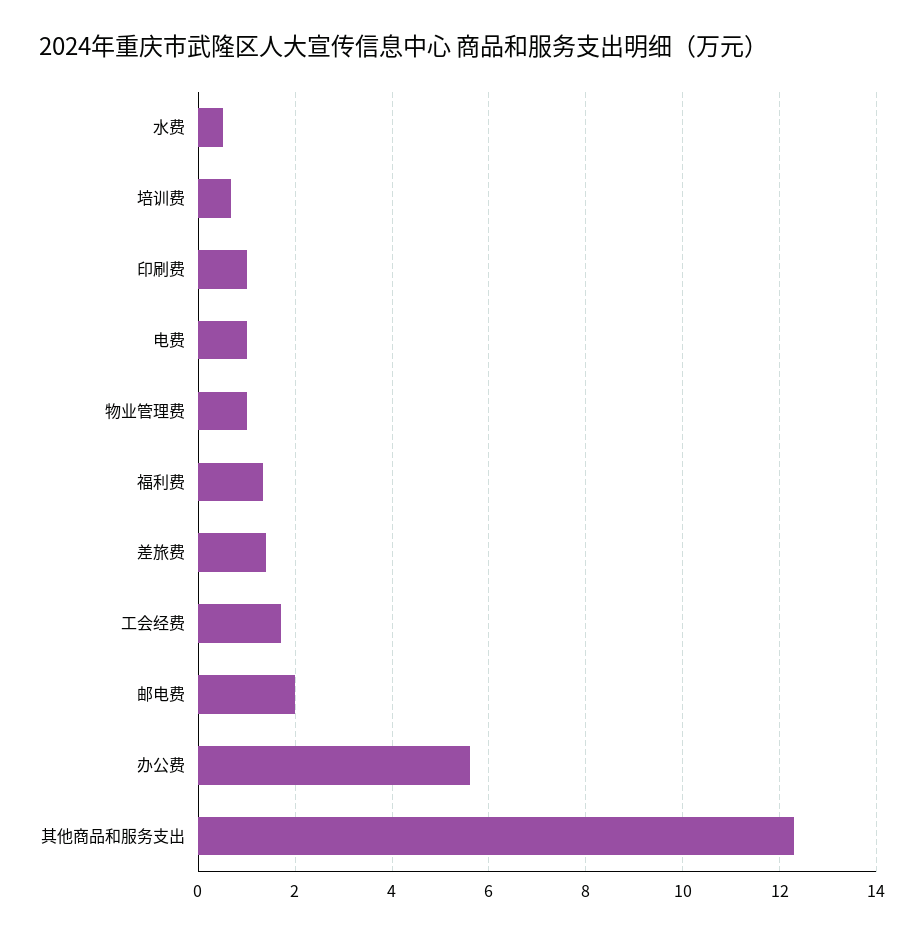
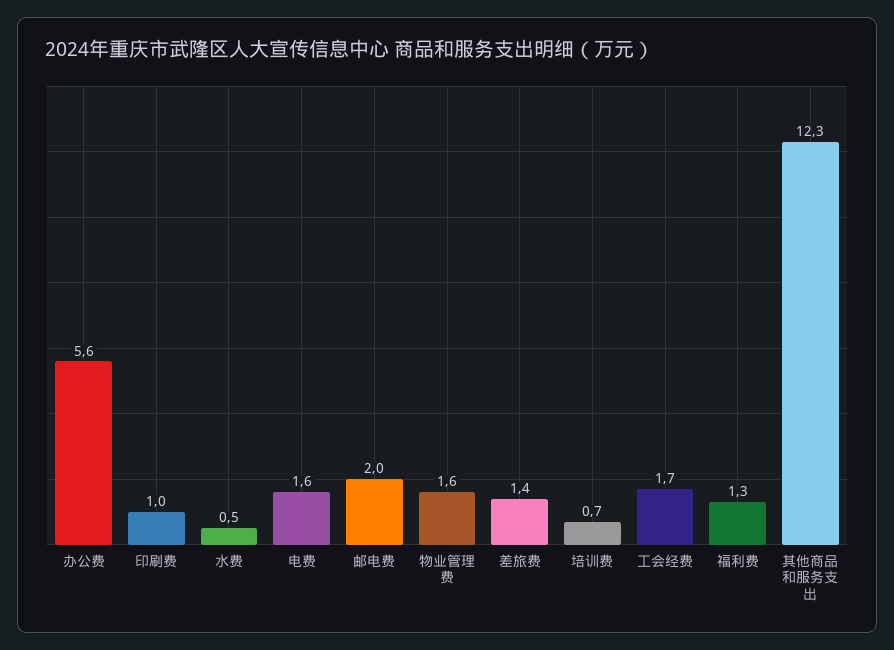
电费: 1 -> 1.6
物业管理费: 1 -> 1.6

